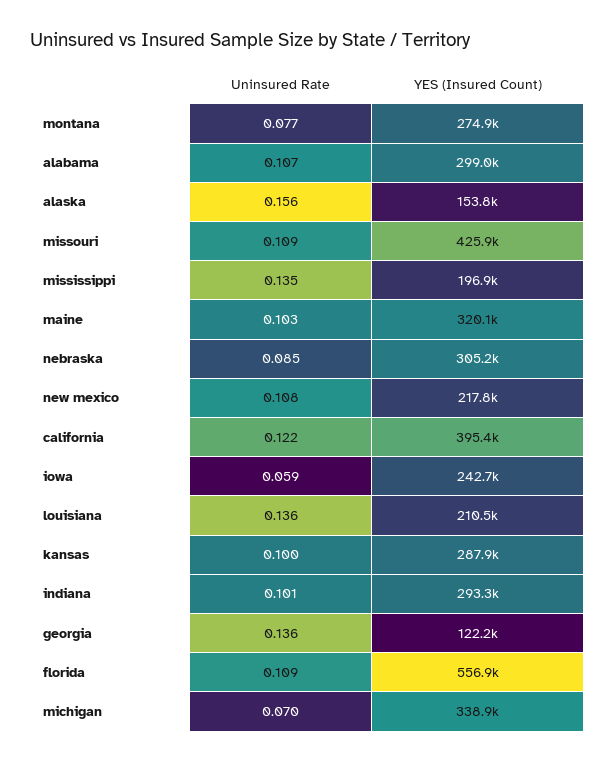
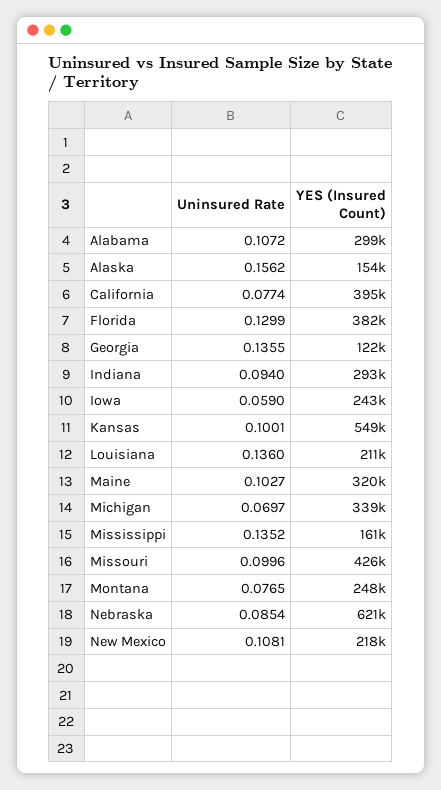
YES (Insured Count), montana: 274900 -> 248000
Uninsured Rate, missouri: 0.109 -> 0.0996
YES (Insured Count), mississippi: 196900 -> 161000
YES (Insured Count), nebraska: 305200 -> 621000
Uninsured Rate, california: 0.122 -> 0.0774
YES (Insured Count), kansas: 287900 -> 549000
Uninsured Rate, indiana: 0.101 -> 0.094
Uninsured Rate, florida: 0.109 -> 0.1299
YES (Insured Count), florida: 556900 -> 382000

